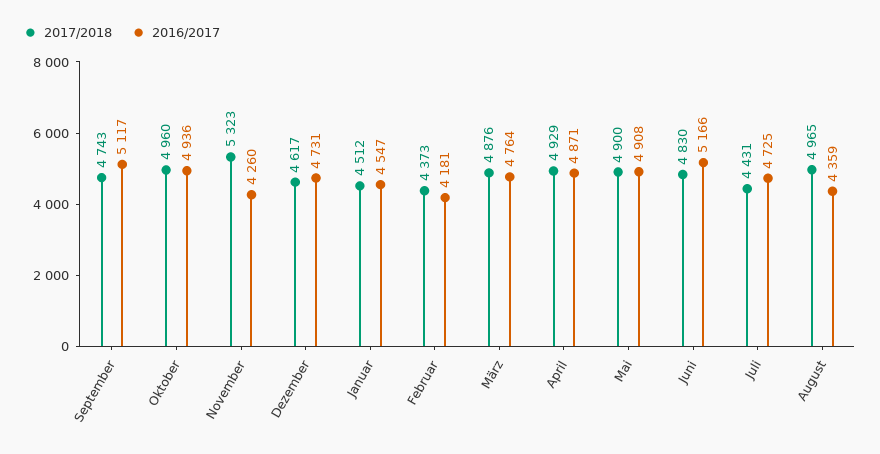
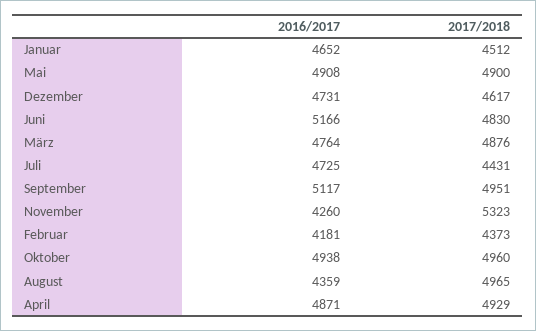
2017/2018, September: 4743 -> 4951
2016/2017, Oktober: 4936 -> 4938
2016/2017, Januar: 4547 -> 4652

